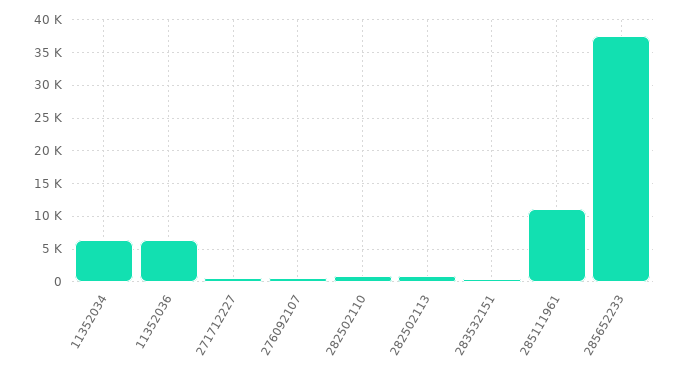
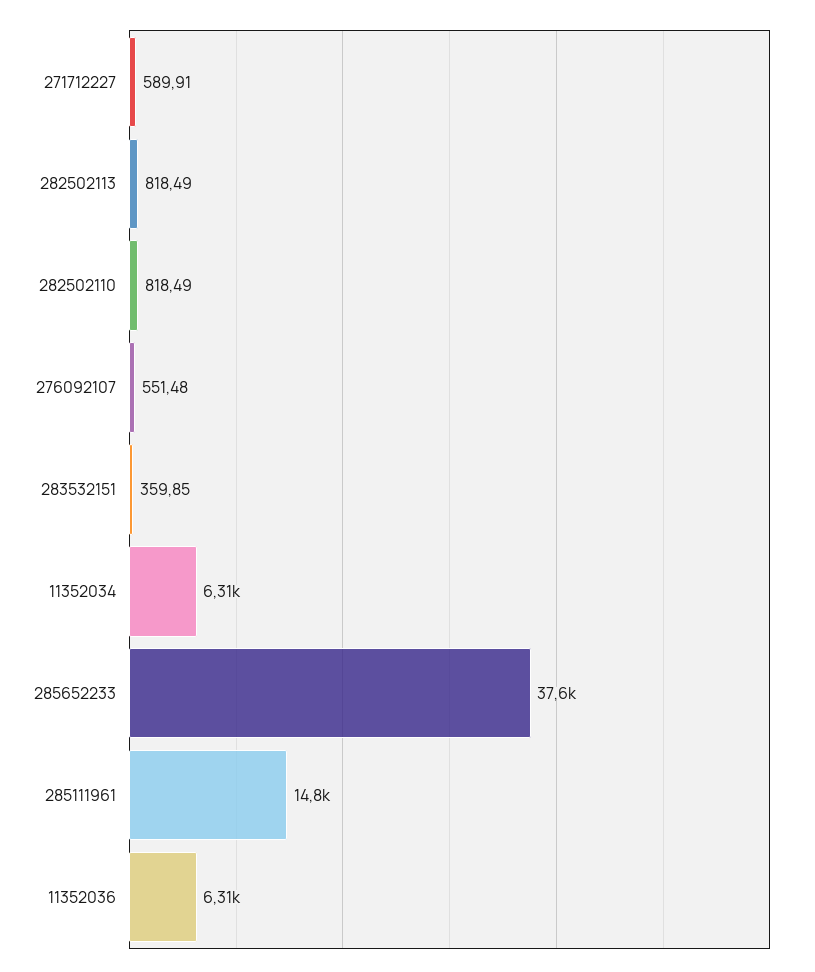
285111961: 11000 -> 14800

